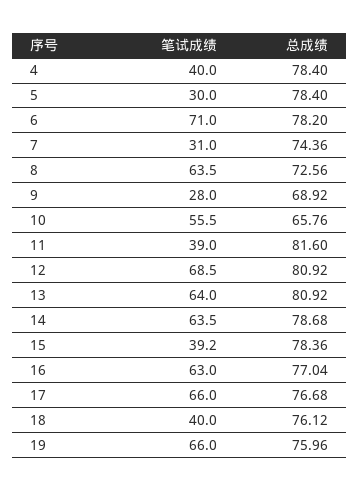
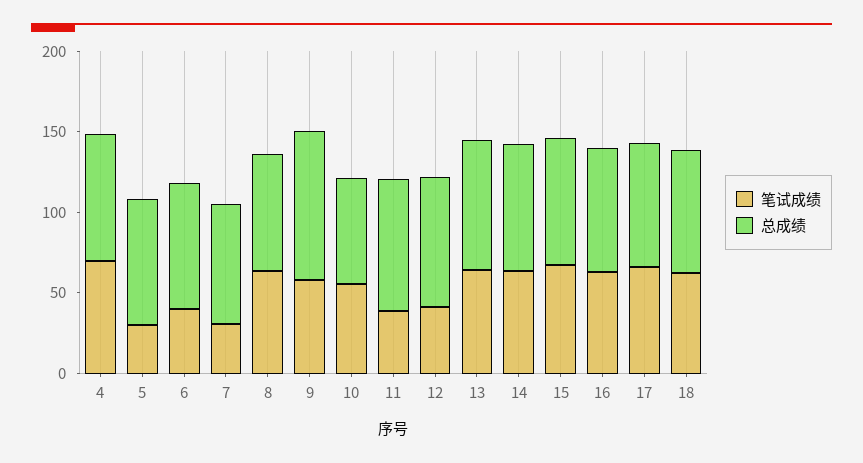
笔试成绩, 4: 40 -> 70
笔试成绩, 6: 71 -> 40
笔试成绩, 9: 28 -> 60
总成绩, 9: 68.92 -> 90
笔试成绩, 12: 68.5 -> 40
笔试成绩, 15: 39.2 -> 70
笔试成绩, 18: 40 -> 60
笔试成绩, 19: 66 -> none
总成绩, 19: 75.96 -> none

